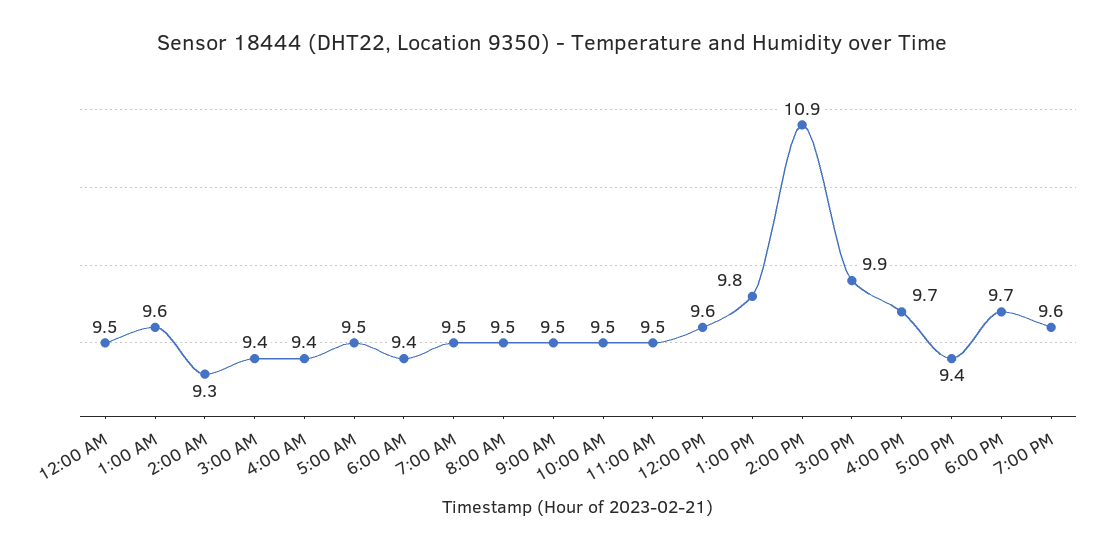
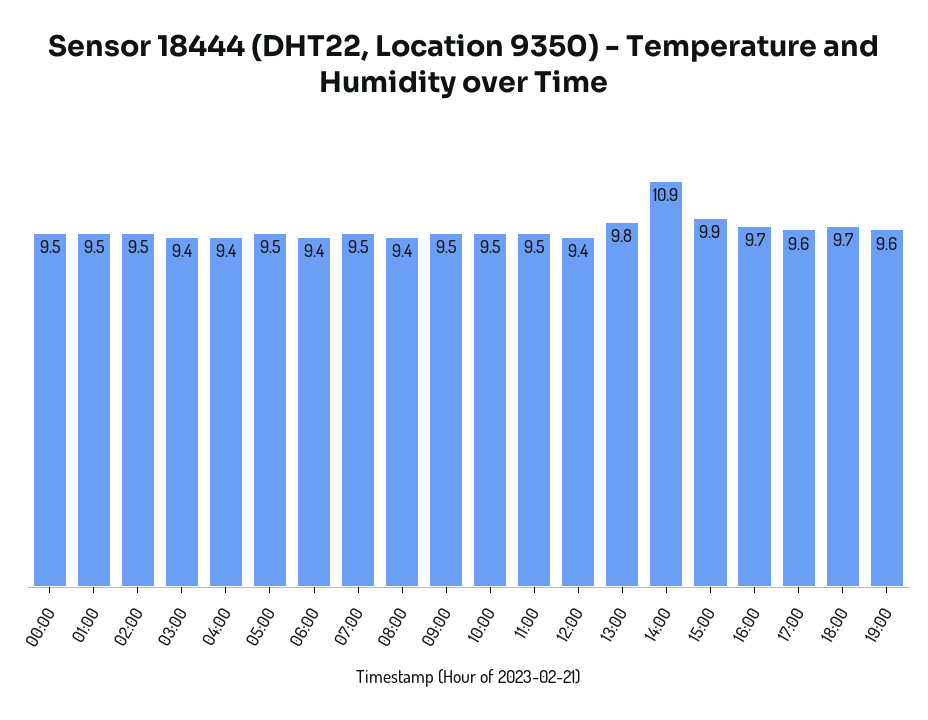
1:00 AM: 9.6 -> 9.5
2:00 AM: 9.3 -> 9.5
8:00 AM: 9.5 -> 9.4
12:00 PM: 9.6 -> 9.4
5:00 PM: 9.4 -> 9.6

